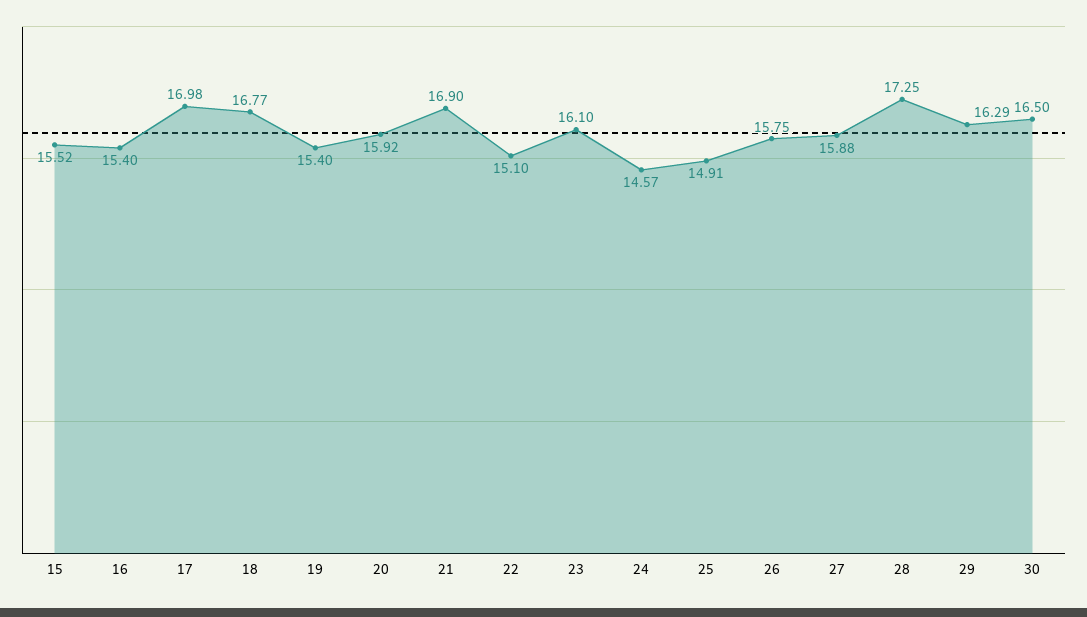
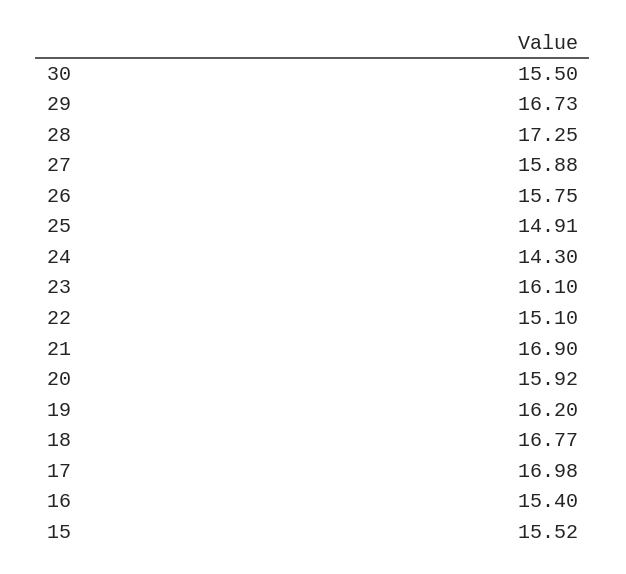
19: 15.4 -> 16.2
24: 14.57 -> 14.3
29: 16.29 -> 16.73
30: 16.5 -> 15.5

